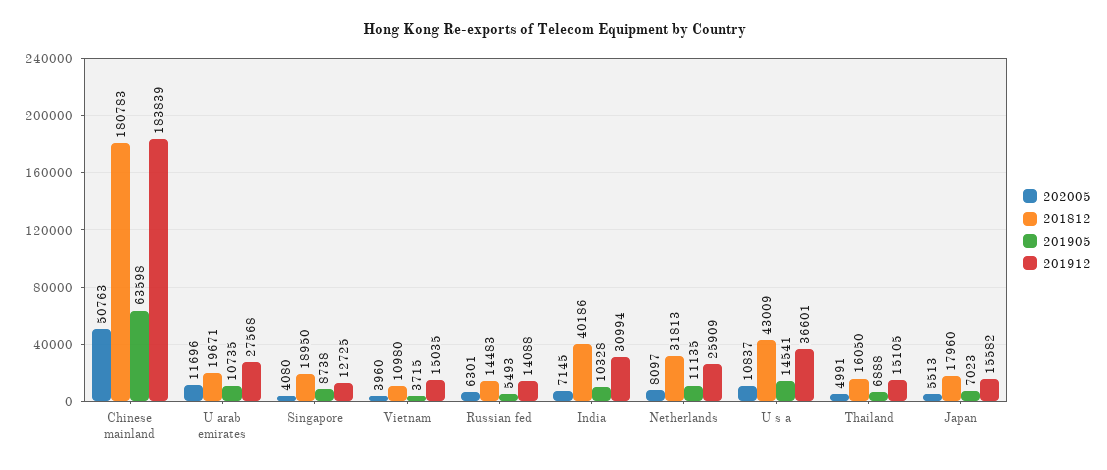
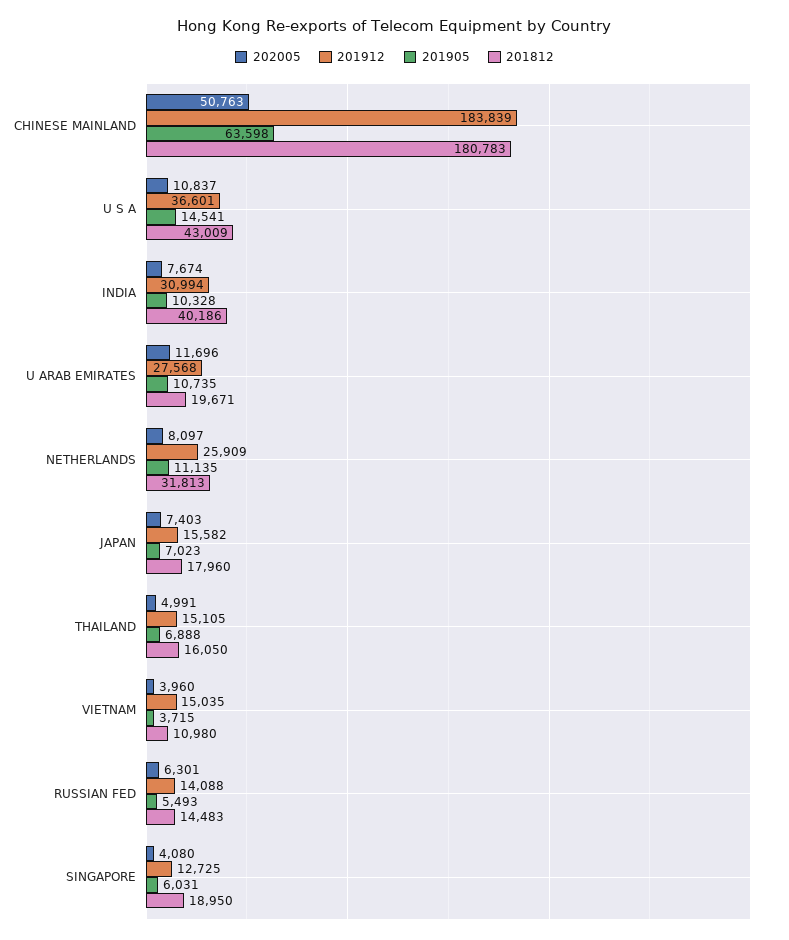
201905, Singapore: 8738 -> 6031
202005, India: 7145 -> 7674
202005, Japan: 5513 -> 7403

